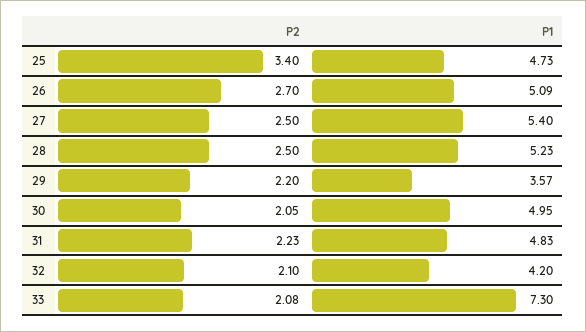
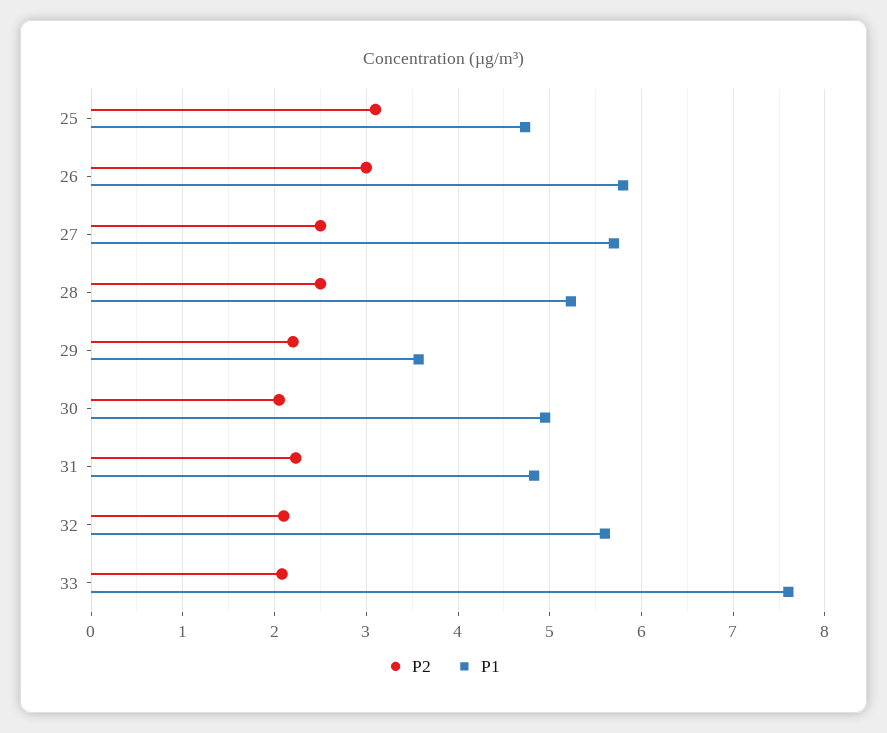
P2, 25: 3.4 -> 3.1
P2, 26: 2.7 -> 3
P1, 26: 5.09 -> 5.8
P1, 27: 5.4 -> 5.7
P1, 32: 4.2 -> 5.6
P1, 33: 7.3 -> 7.6

